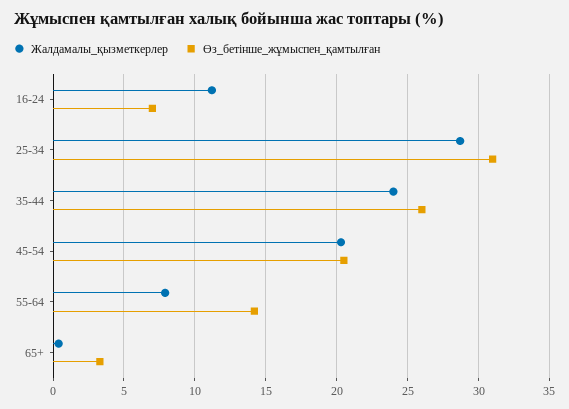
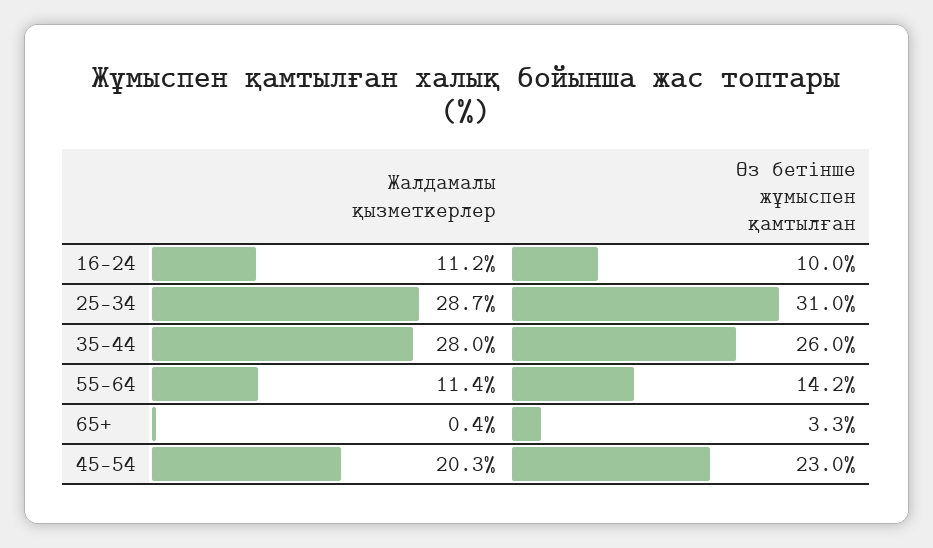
Өз_бетінше_жұмыспен_қамтылған, 16-24: 7 -> 10
Жалдамалы_қызметкерлер, 35-44: 24 -> 28
Өз_бетінше_жұмыспен_қамтылған, 45-54: 20.5 -> 23
Жалдамалы_қызметкерлер, 55-64: 8 -> 11.4

